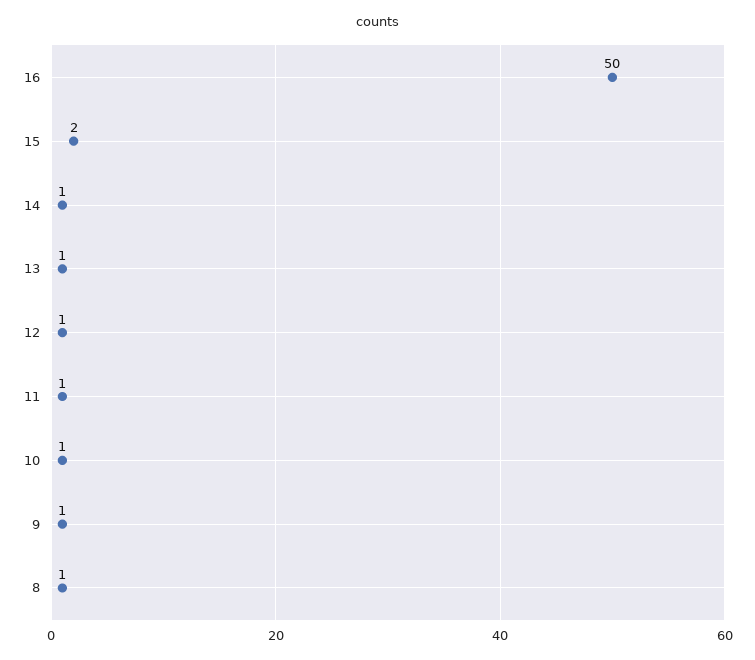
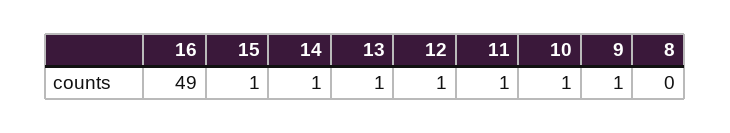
16: 50 -> 49
15: 2 -> 1
8: 1 -> 0

